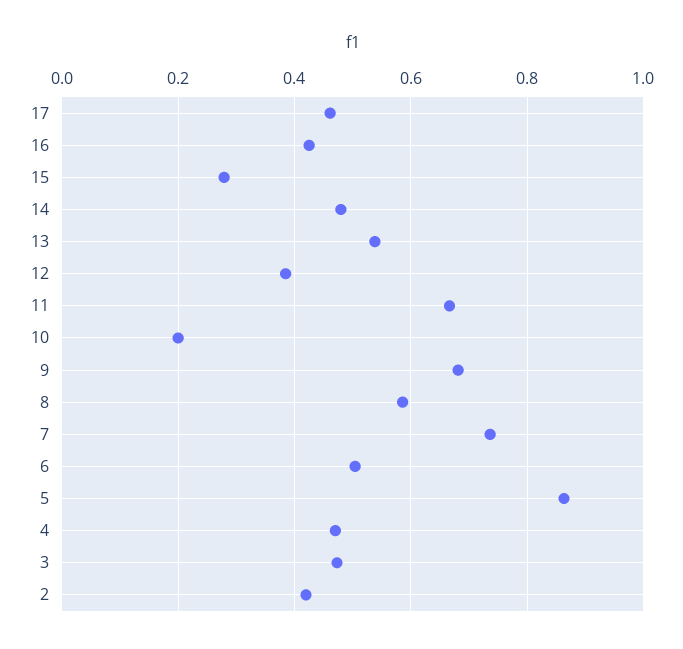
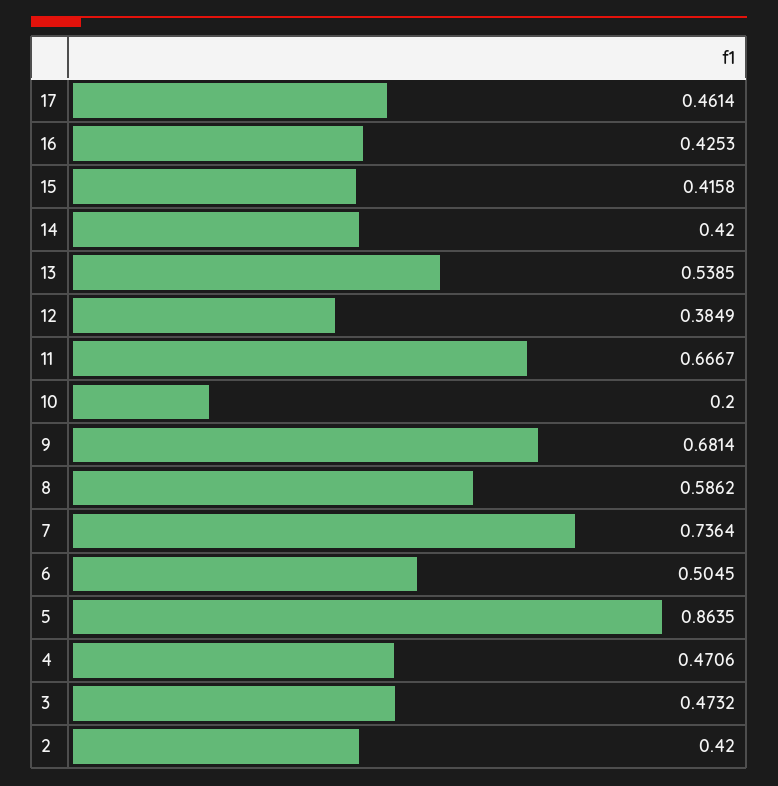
15: 0.28 -> 0.4158
14: 0.48 -> 0.42

